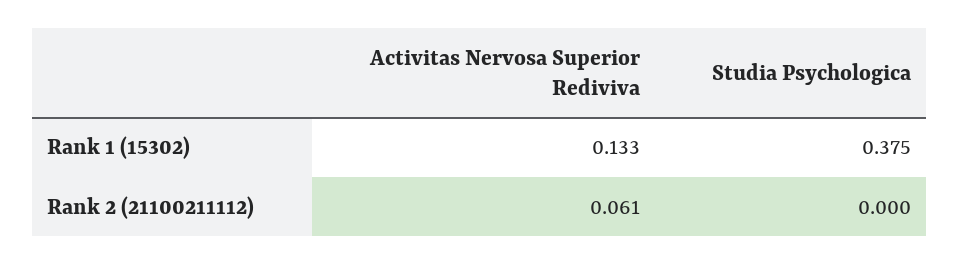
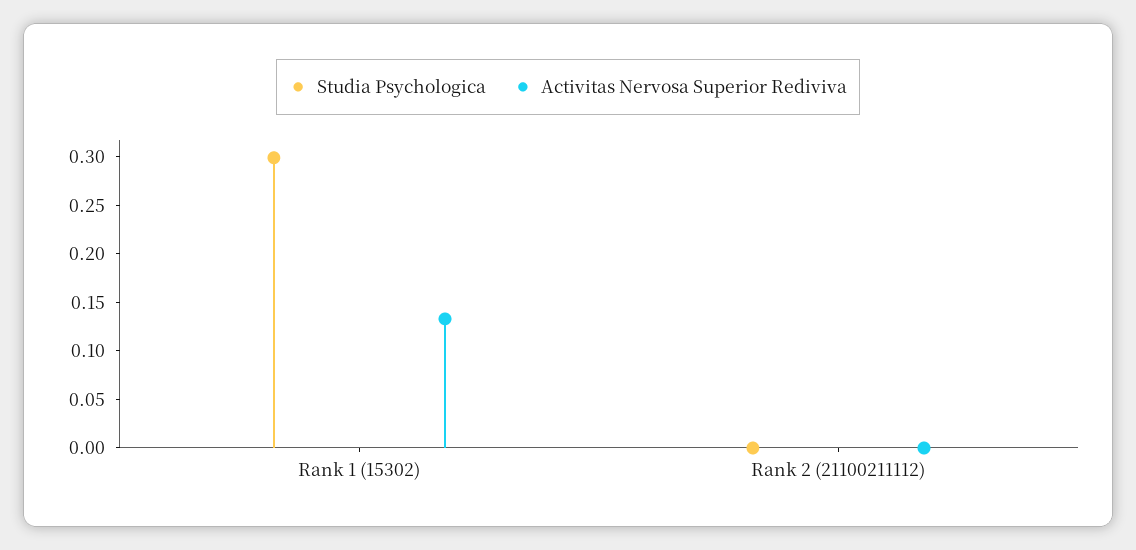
Studia Psychologica, Rank 1 (15302): 0.375 -> 0.3
Activitas Nervosa Superior Rediviva, Rank 2 (21100211112): 0.061 -> 0

